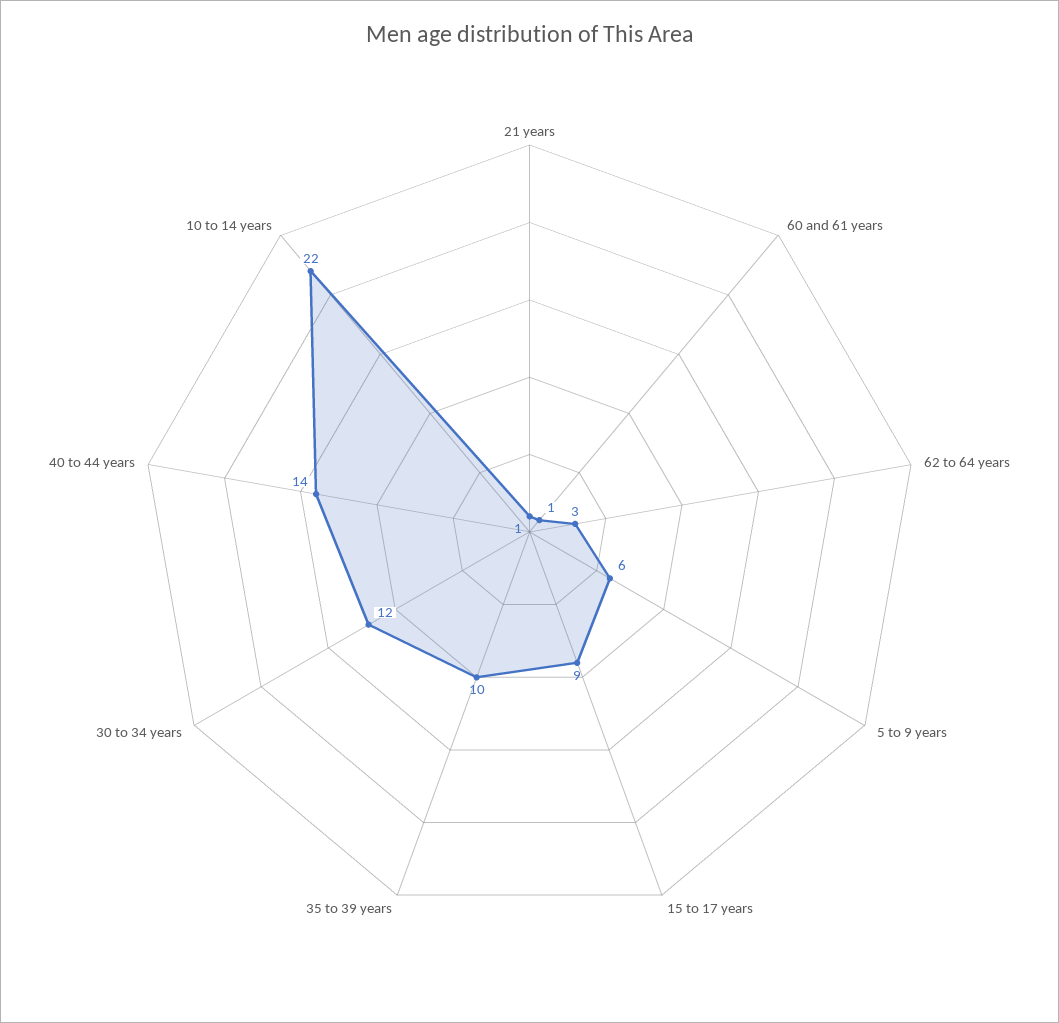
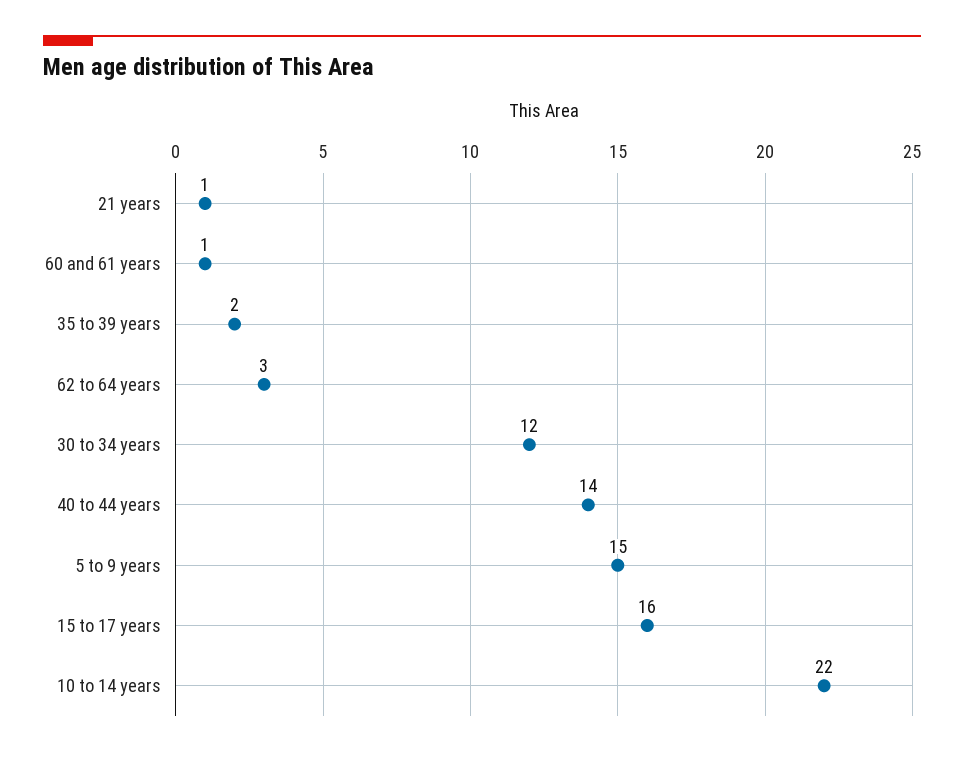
5 to 9 years: 6 -> 15
15 to 17 years: 9 -> 16
35 to 39 years: 10 -> 2

